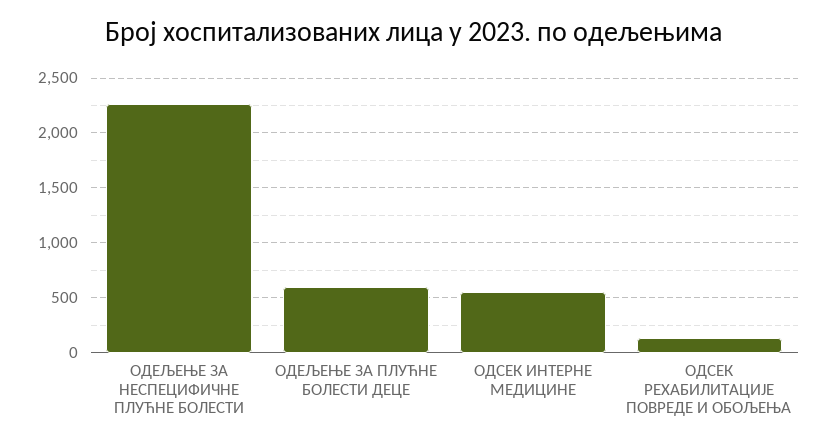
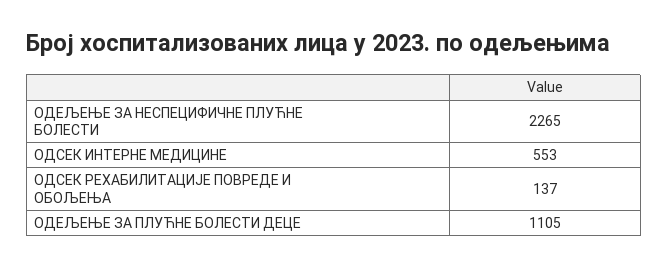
ОДЕЉЕЊЕ ЗА ПЛУЋНЕ БОЛЕСТИ ДЕЦЕ: 600 -> 1105

